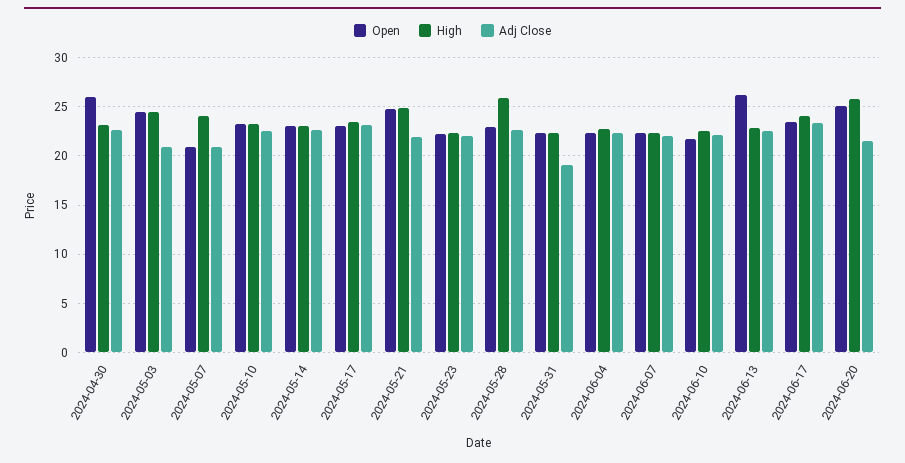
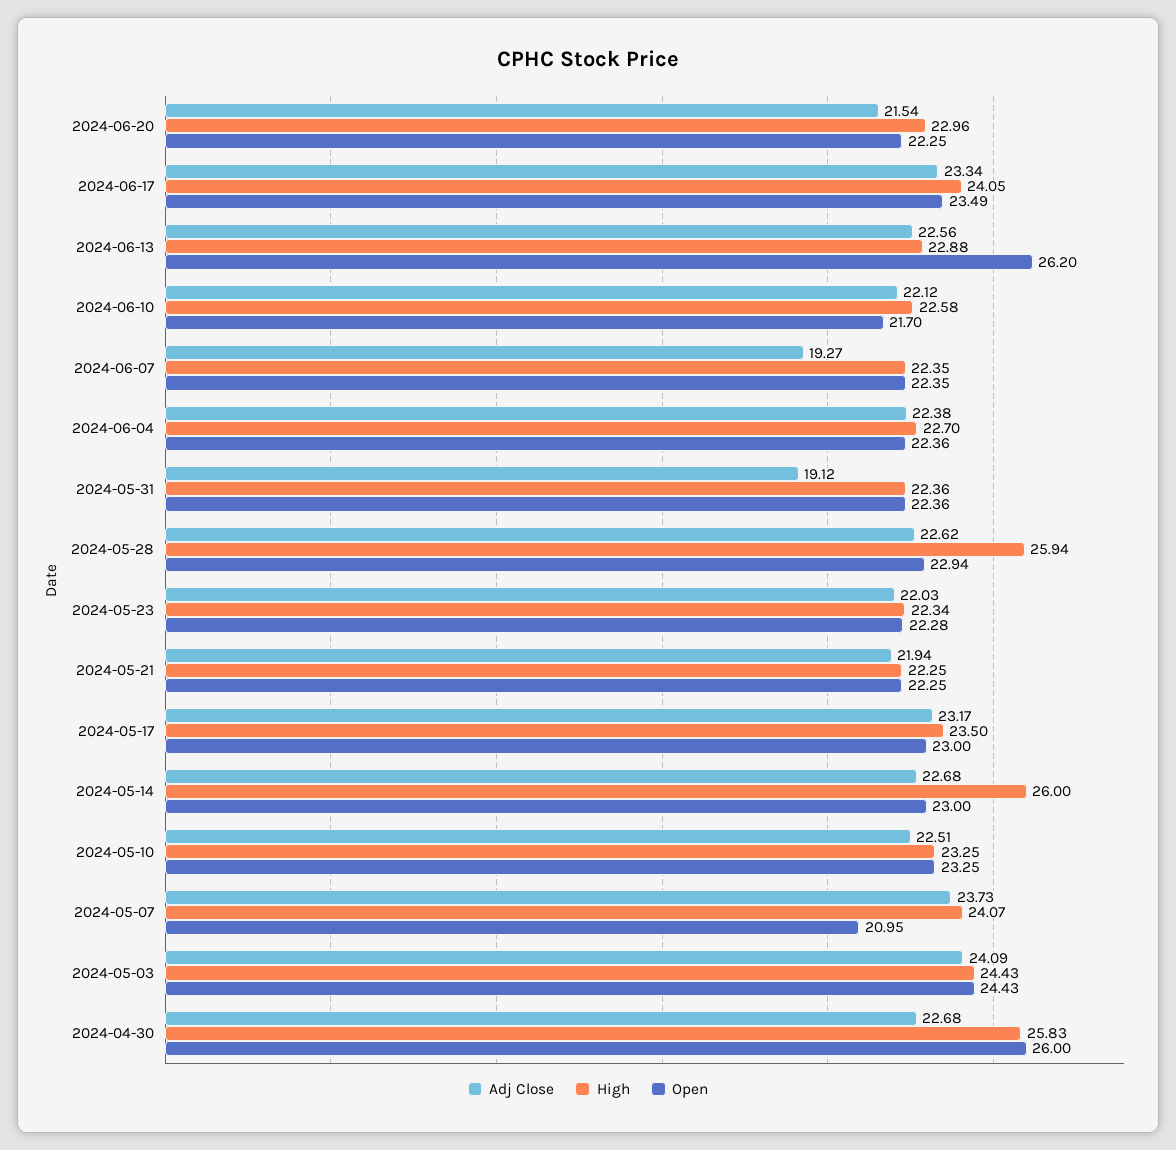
High, 2024-04-30: 23 -> 25.83
Adj Close, 2024-05-03: 21 -> 24.09
Adj Close, 2024-05-07: 21 -> 23.73
High, 2024-05-14: 23 -> 26
Open, 2024-05-21: 25 -> 22.25
High, 2024-05-21: 25 -> 22.25
Adj Close, 2024-06-07: 22 -> 19.27
Open, 2024-06-20: 25 -> 22.25
High, 2024-06-20: 26 -> 22.96

